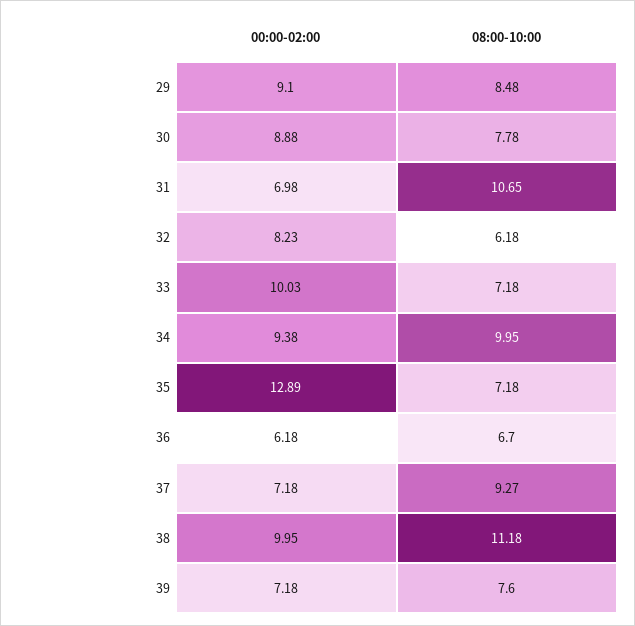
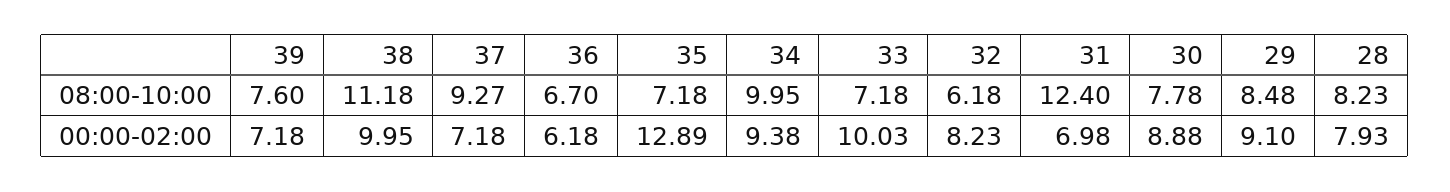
08:00-10:00, 31: 10.65 -> 12.4
08:00-10:00, 28: none -> 8.23
00:00-02:00, 28: none -> 7.93

